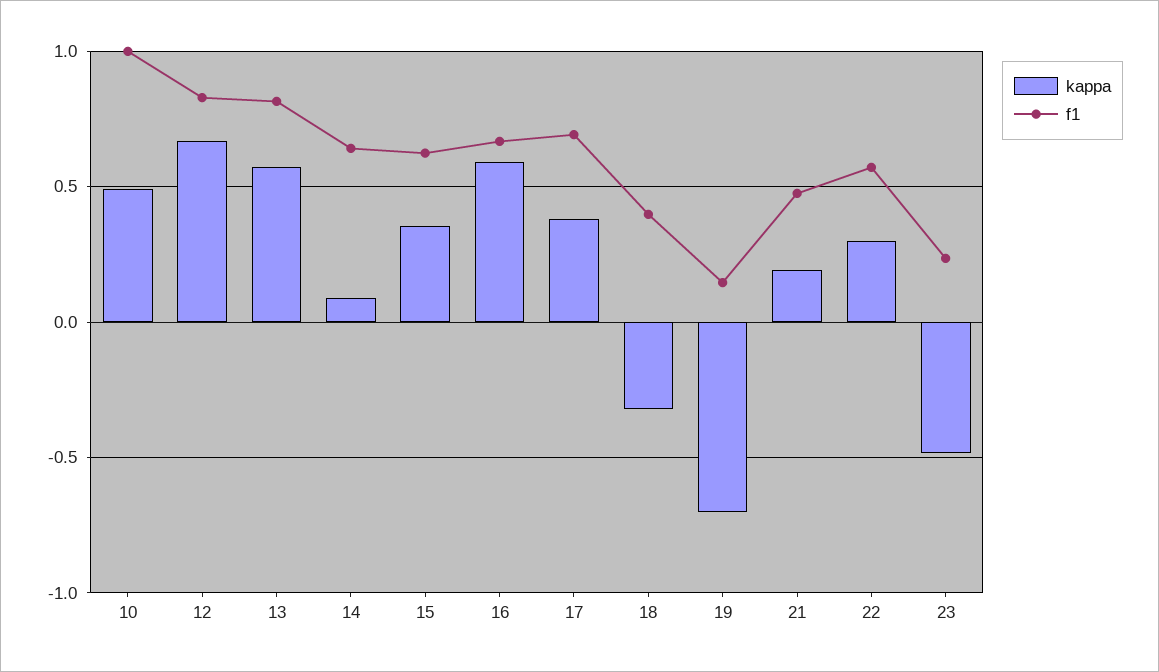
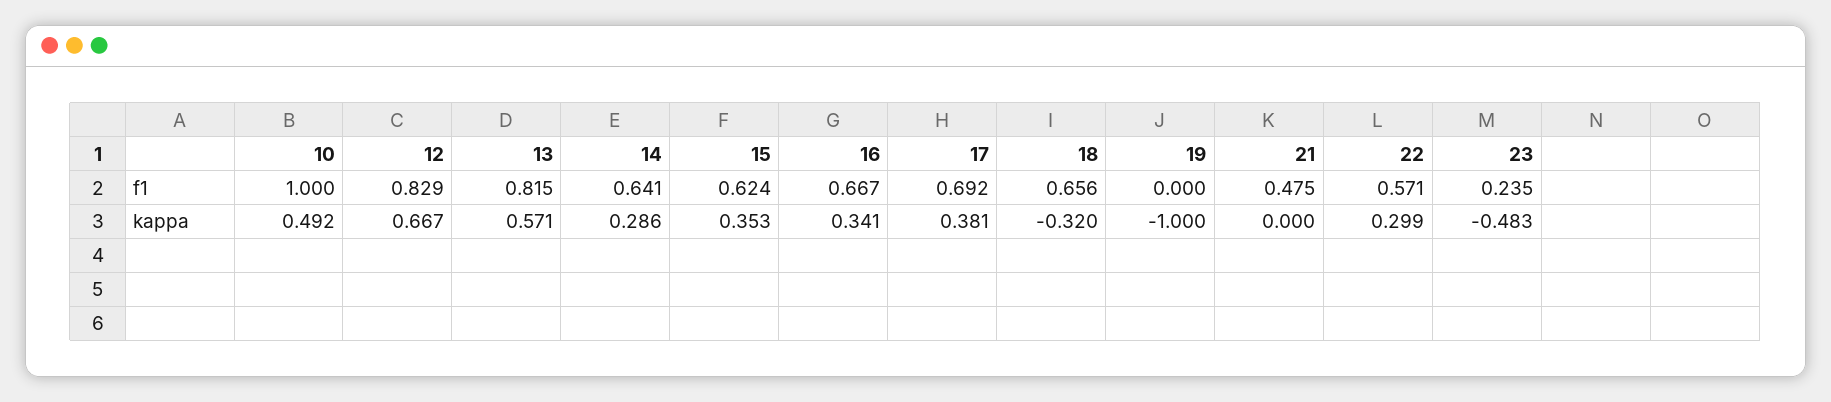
kappa, 14: 0.1 -> 0.286
kappa, 16: 0.6 -> 0.341
f1, 18: 0.4 -> 0.656
kappa, 19: -0.7 -> -1
f1, 19: 0.15 -> 0
kappa, 21: 0.2 -> 0

